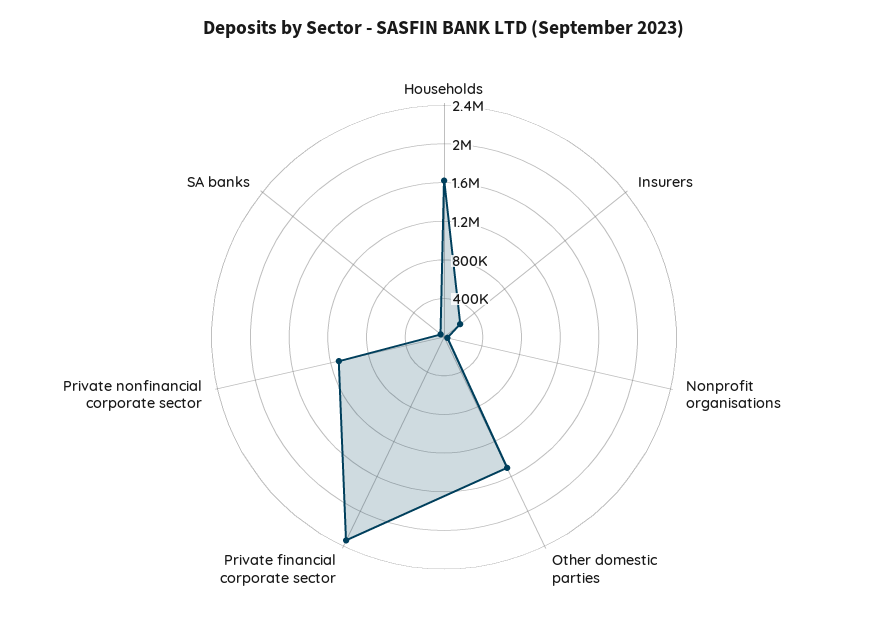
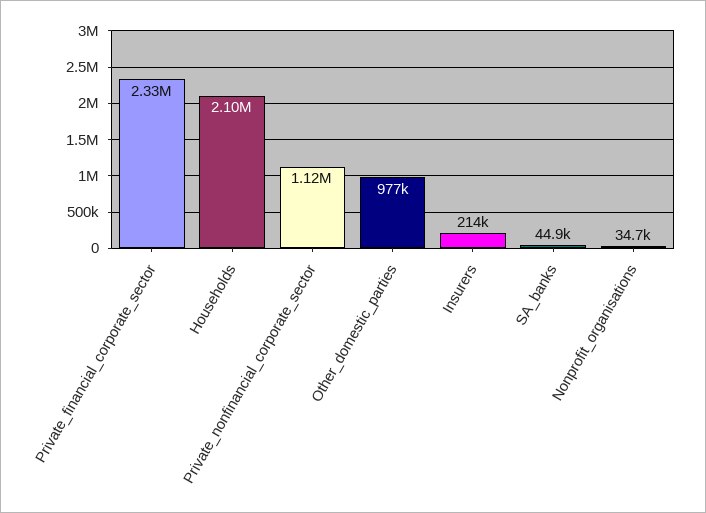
Households: 1600000 -> 2100000
Other domestic parties: 1500000 -> 977000

